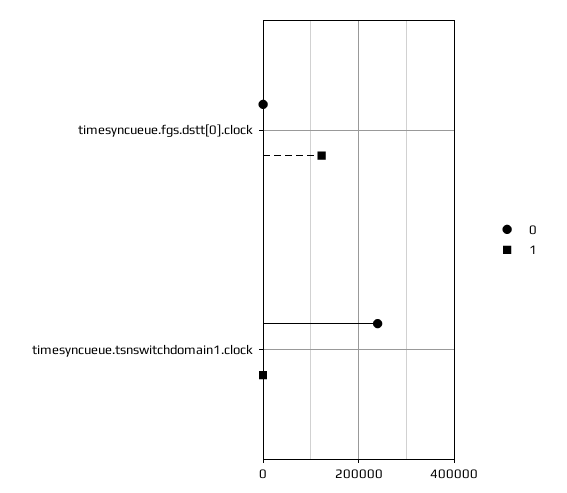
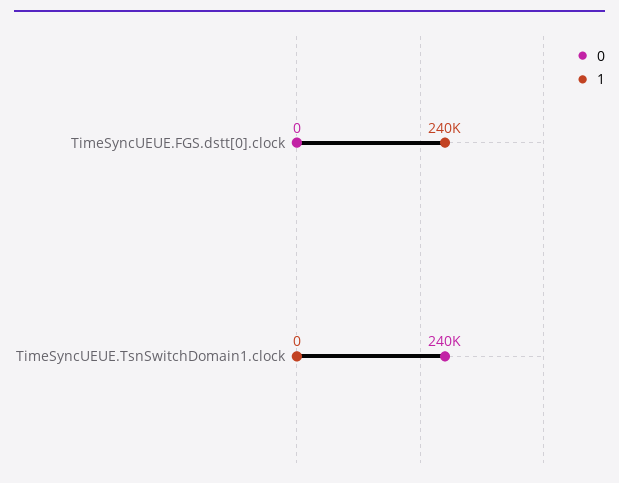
1, timesyncueue.fgs.dstt[0].clock: 120000 -> 240000

